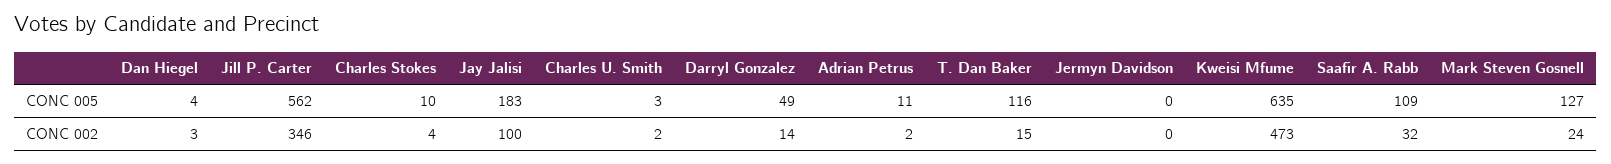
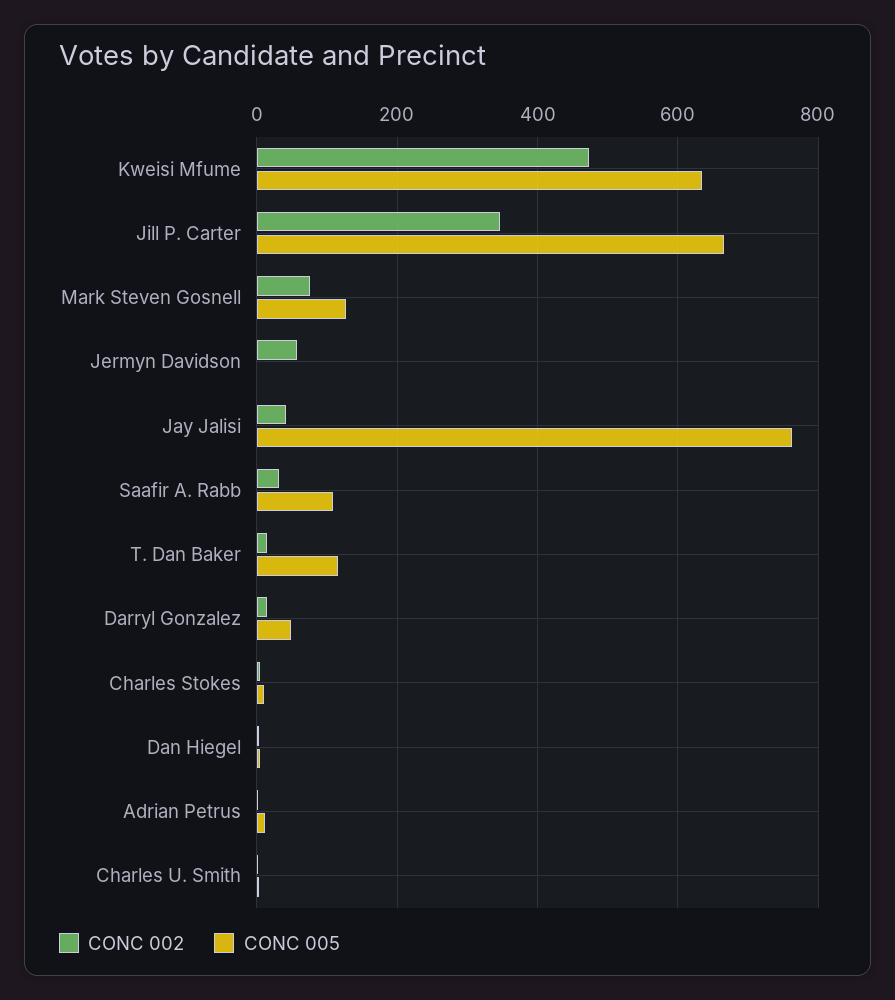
CONC 005, Jill P. Carter: 562 -> 660
CONC 005, Jay Jalisi: 183 -> 760
CONC 002, Jay Jalisi: 100 -> 40
CONC 002, Jermyn Davidson: 0 -> 60
CONC 002, Mark Steven Gosnell: 24 -> 80

